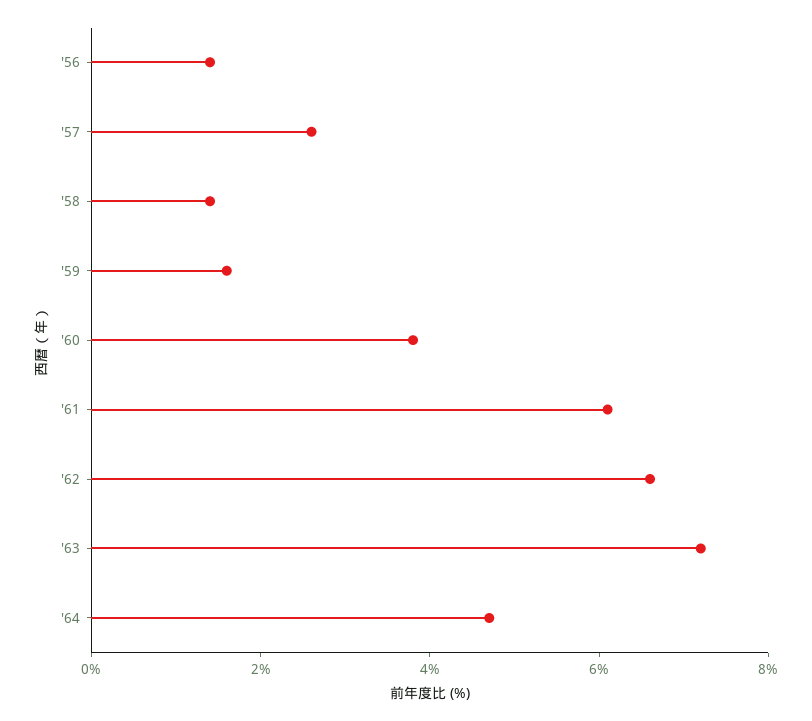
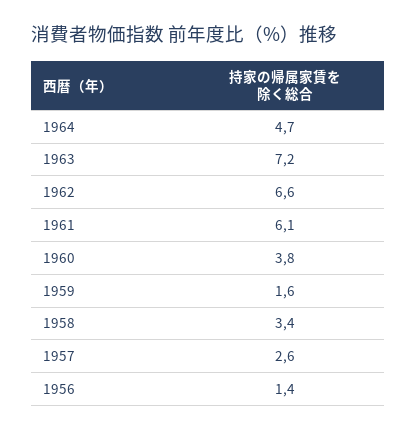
'58: 1.5 -> 3.4

